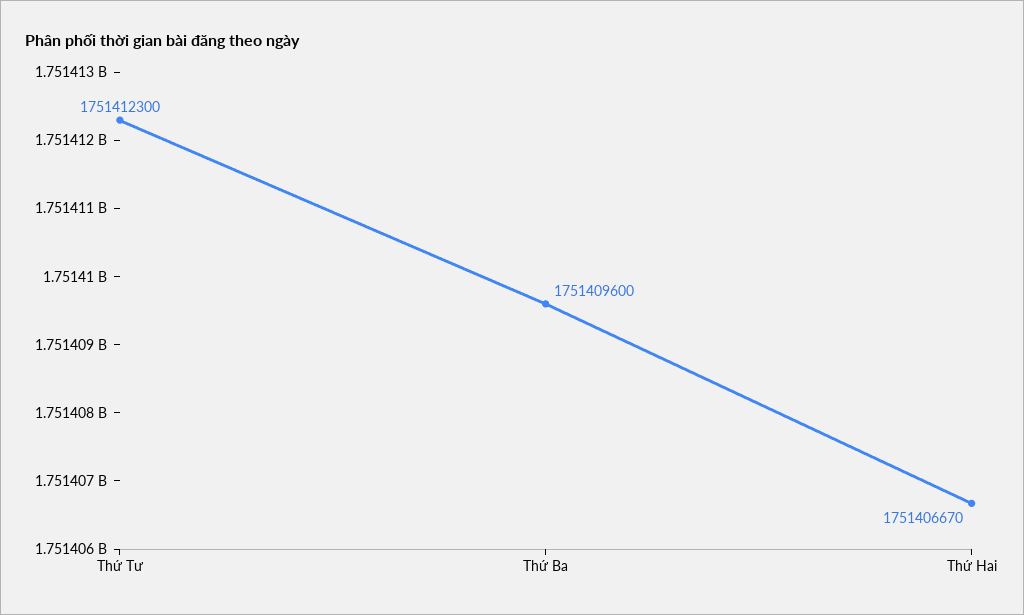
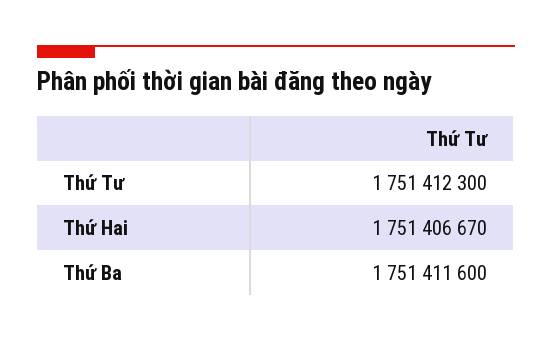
Thứ Ba: 1751409600 -> 1751411600

